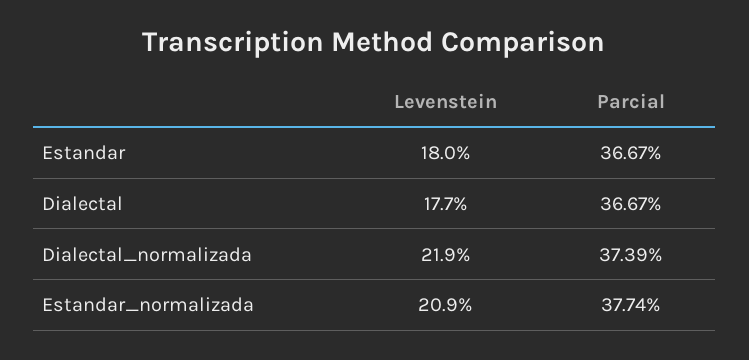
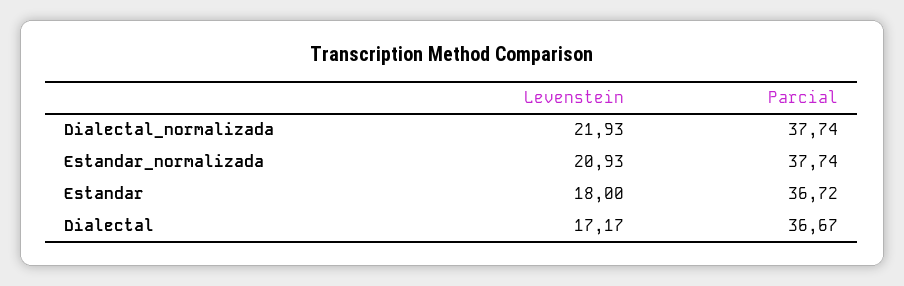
Parcial, Estandar: 36.67 -> 36.72
Levenstein, Dialectal: 17.7 -> 17.17
Parcial, Dialectal_normalizada: 37.39 -> 37.74

